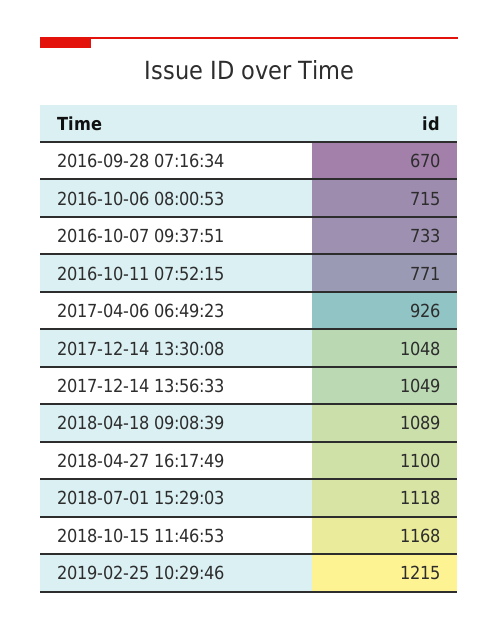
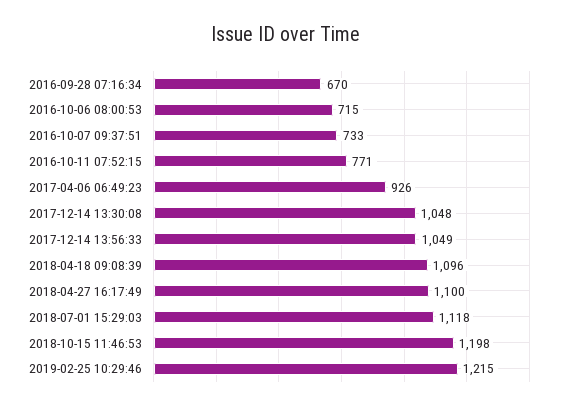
2018-04-18 09:08:39: 1089 -> 1096
2018-10-15 11:46:53: 1168 -> 1198

